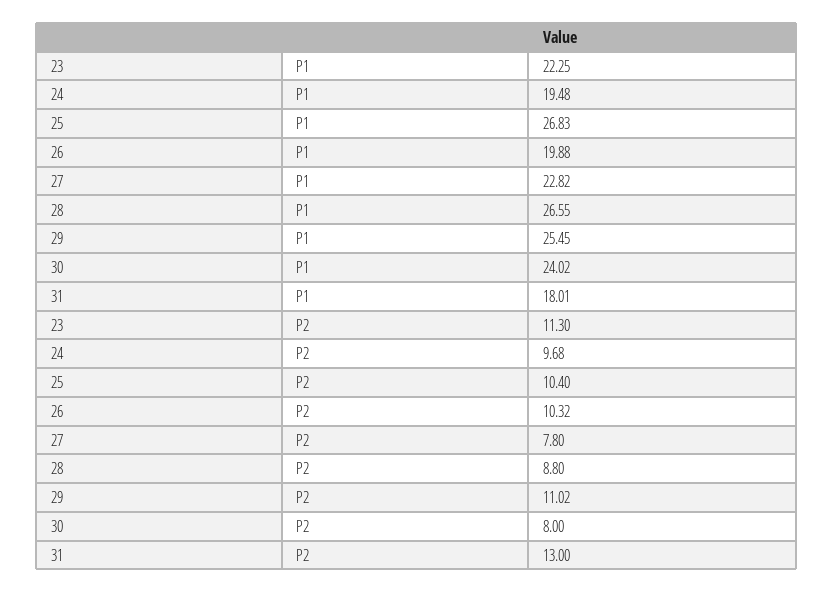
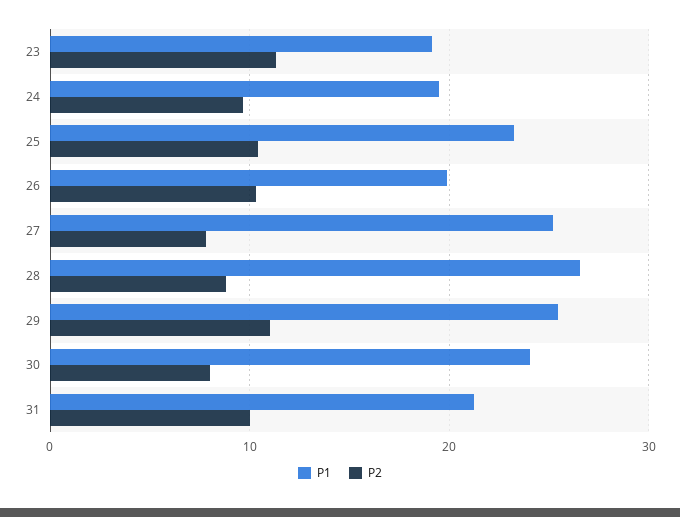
P1, 23: 22.25 -> 19
P1, 25: 26.83 -> 23
P1, 27: 22.82 -> 25
P1, 31: 18.01 -> 21
P2, 31: 13 -> 10

